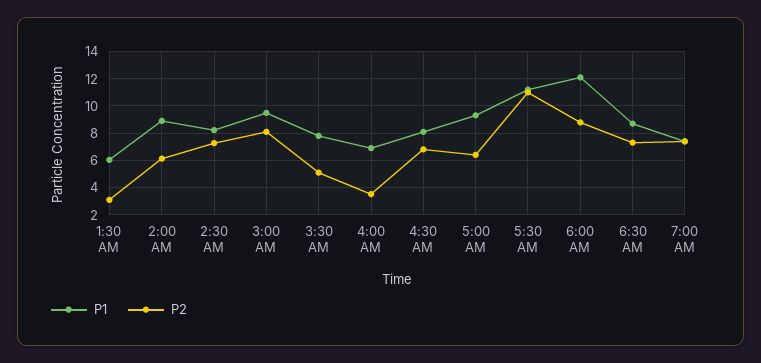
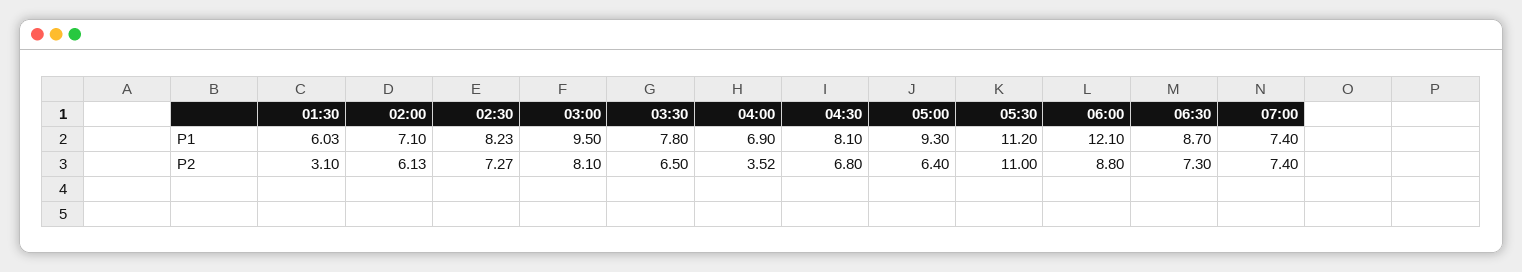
P1, 2:00 AM: 9 -> 7.1
P2, 3:30 AM: 5 -> 6.5

